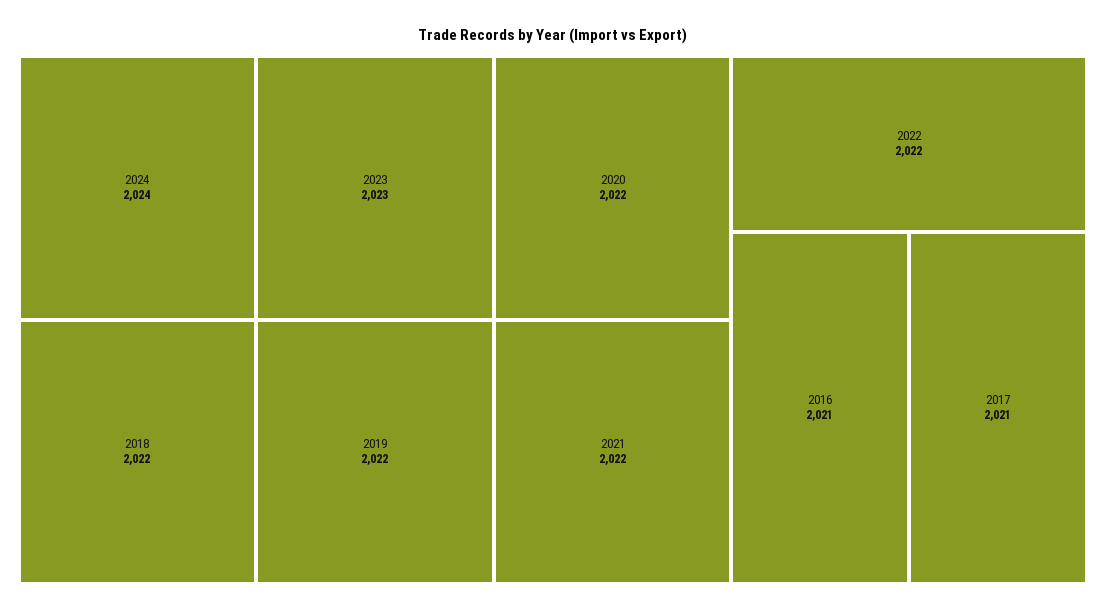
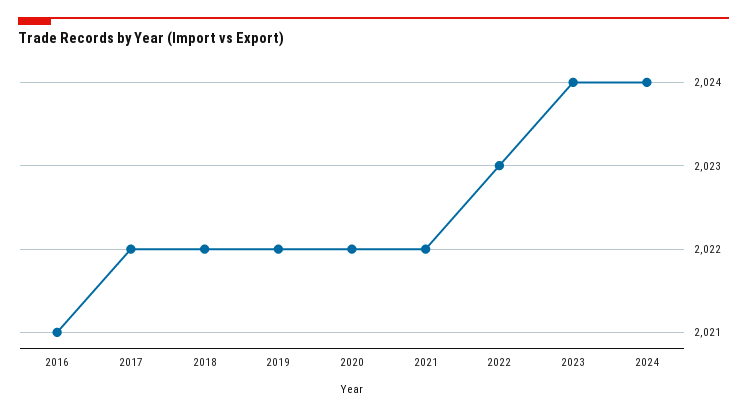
2023: 2023 -> 2024
2022: 2022 -> 2023
2017: 2021 -> 2022

